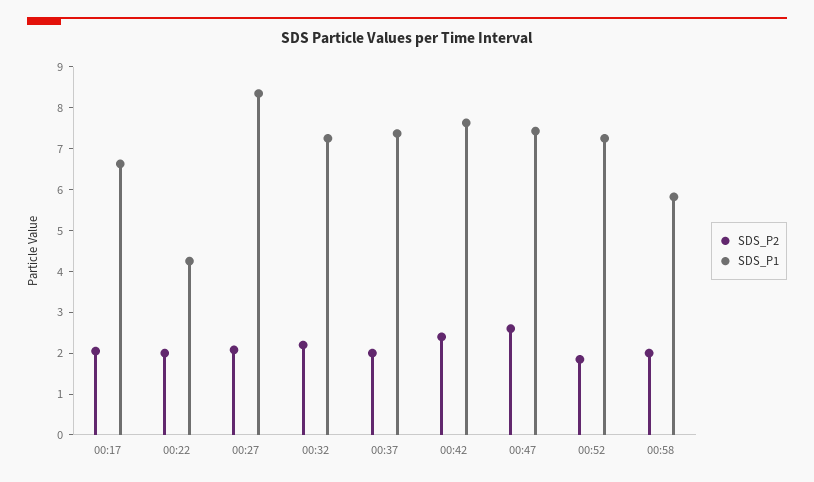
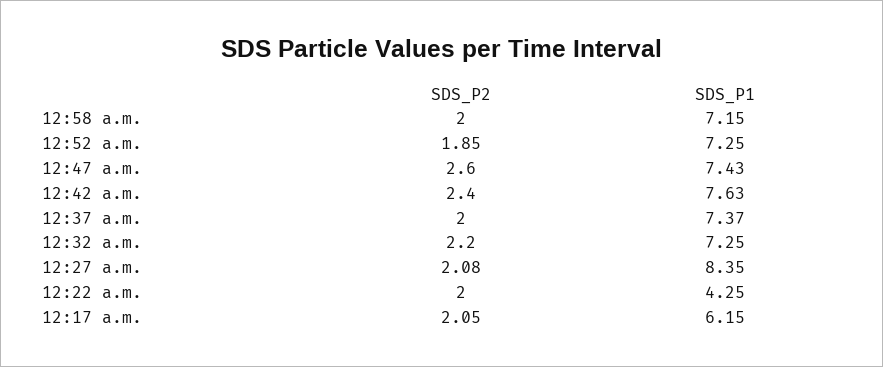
SDS_P1, 00:17: 6.6 -> 6.15
SDS_P1, 00:58: 5.8 -> 7.15

